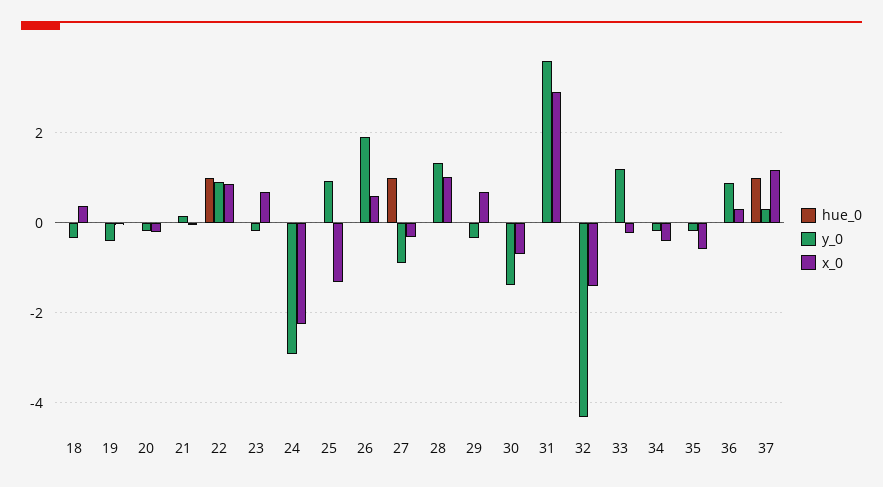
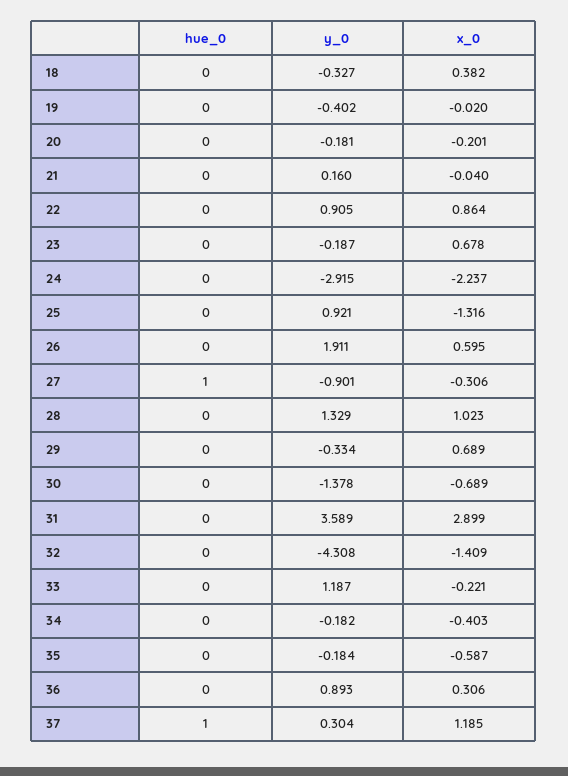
hue_0, 22: 1 -> 0

